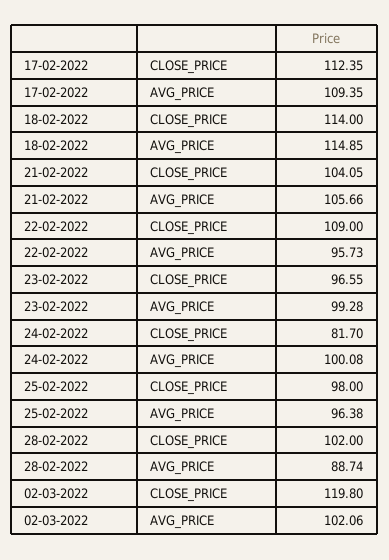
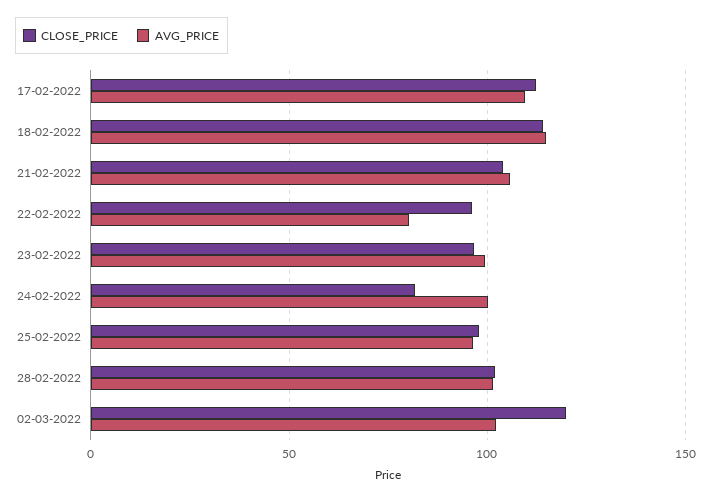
CLOSE_PRICE, 22-02-2022: 109 -> 95
AVG_PRICE, 22-02-2022: 95.73 -> 80
AVG_PRICE, 28-02-2022: 88.74 -> 100

